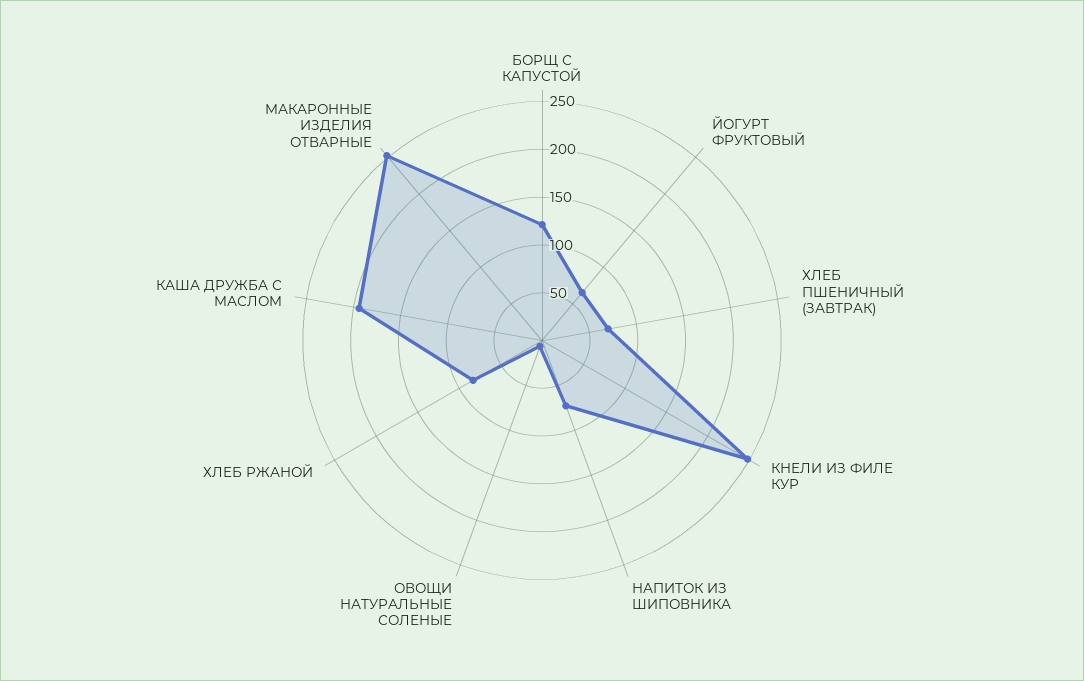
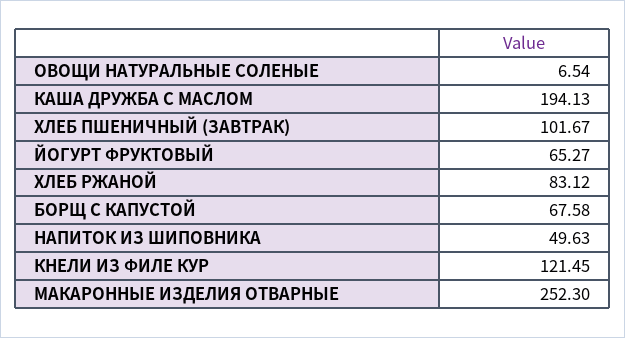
БОРЩ С КАПУСТОЙ: 120 -> 67.58
ХЛЕБ ПШЕНИЧНЫЙ (ЗАВТРАК): 70 -> 101.67
КНЕЛИ ИЗ ФИЛЕ КУР: 250 -> 121.45
НАПИТОК ИЗ ШИПОВНИКА: 70 -> 49.63

